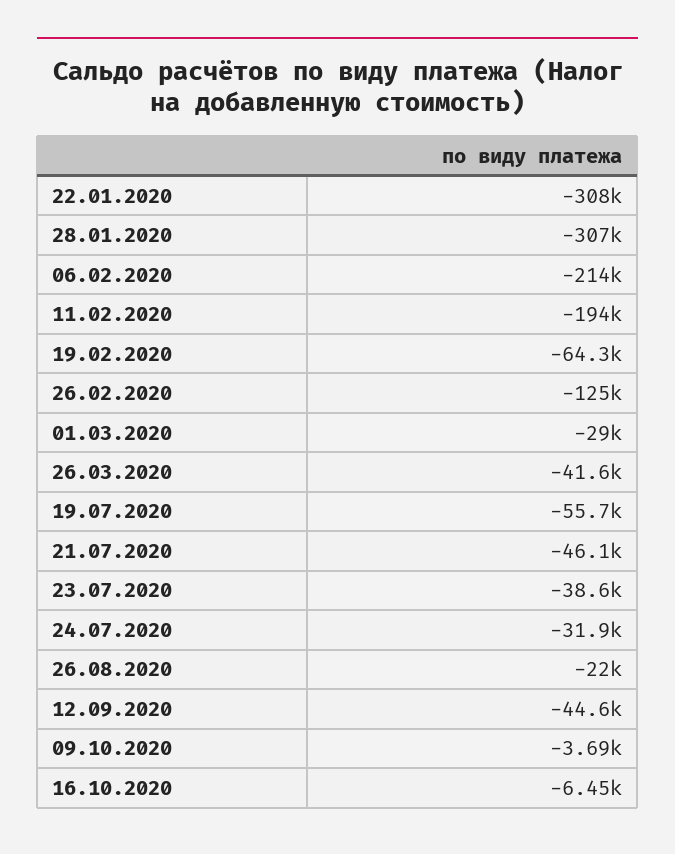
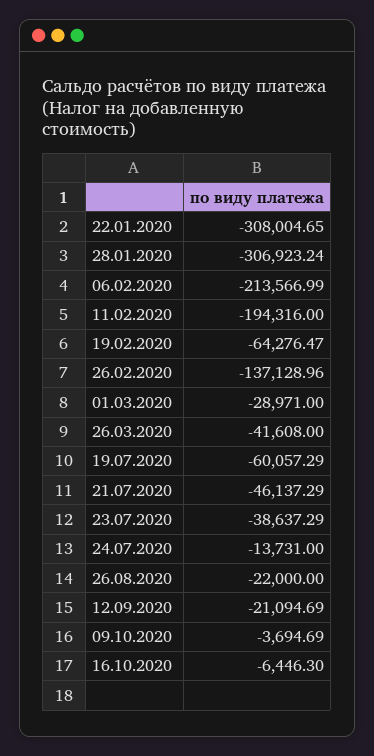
26.02.2020: -125000 -> -137128.96
19.07.2020: -55700 -> -60057.29
24.07.2020: -31900 -> -13731
12.09.2020: -44600 -> -21094.69

